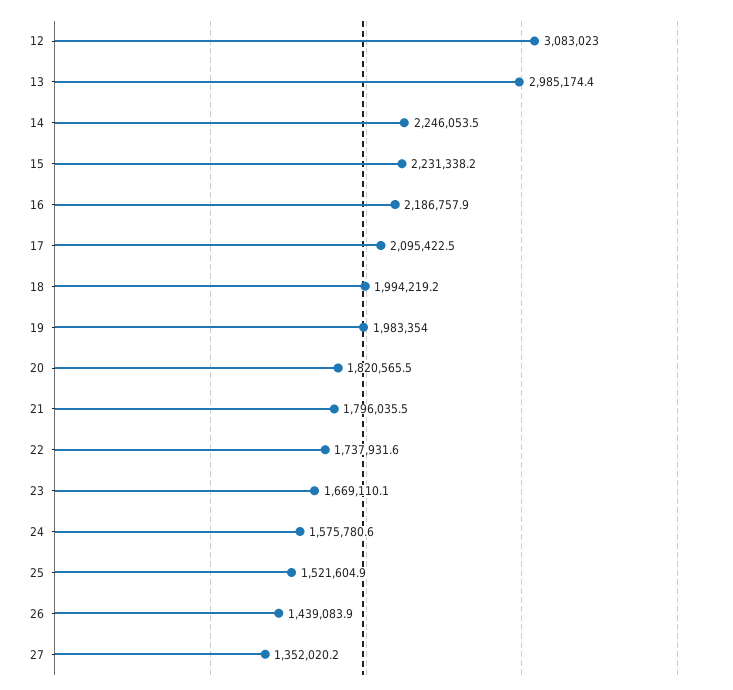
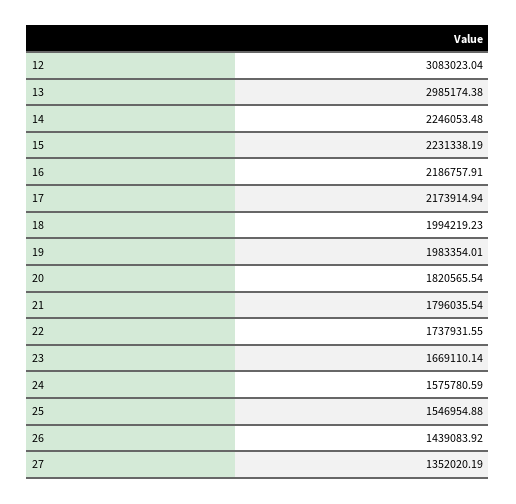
17: 2095422.5 -> 2173914.94
25: 1521604.9 -> 1546954.88

